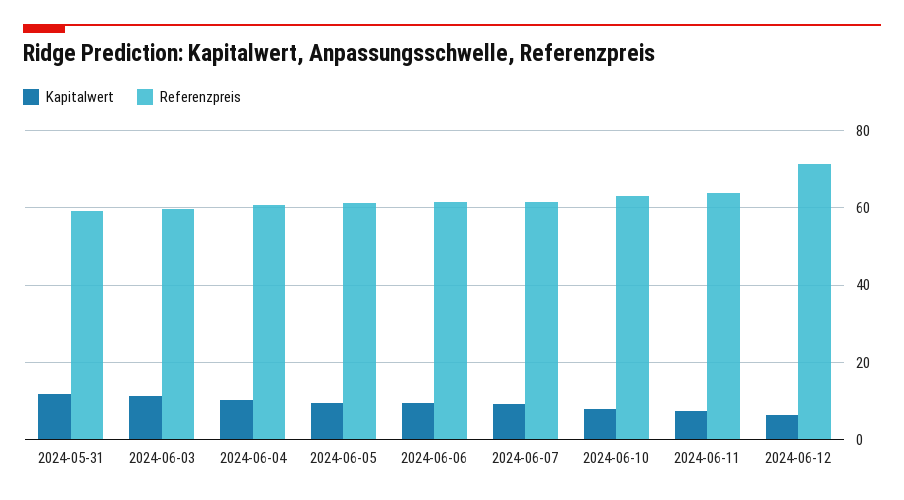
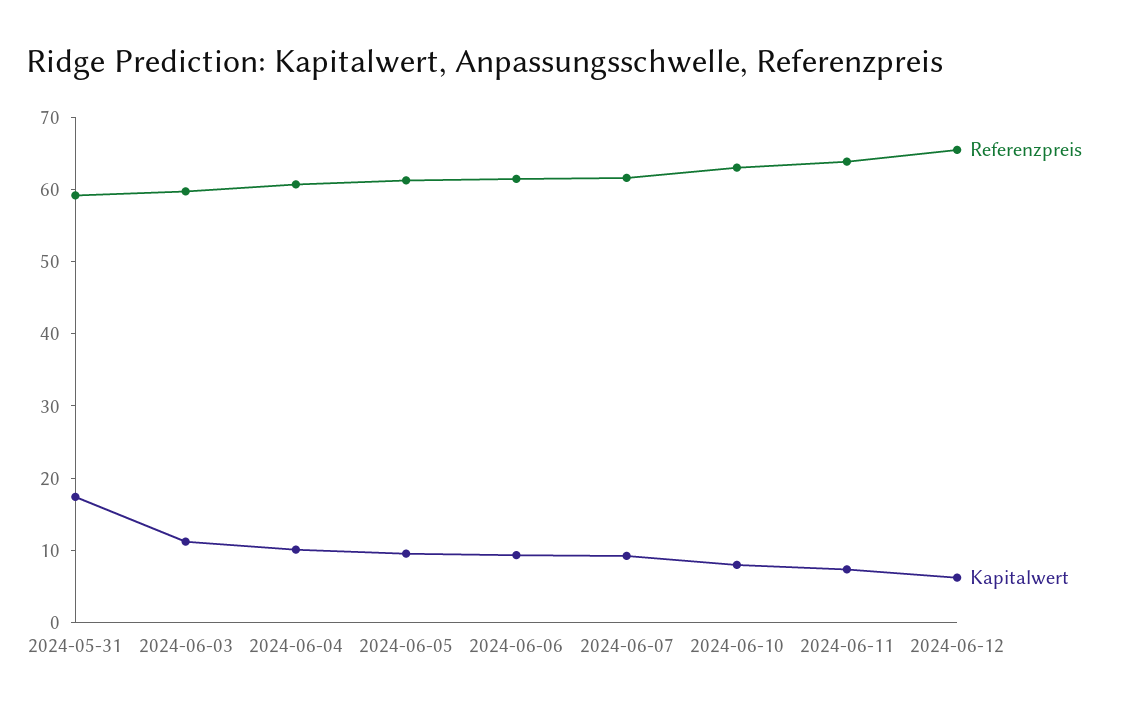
Kapitalwert, 2024-05-31: 12 -> 18
Referenzpreis, 2024-06-12: 72 -> 66

